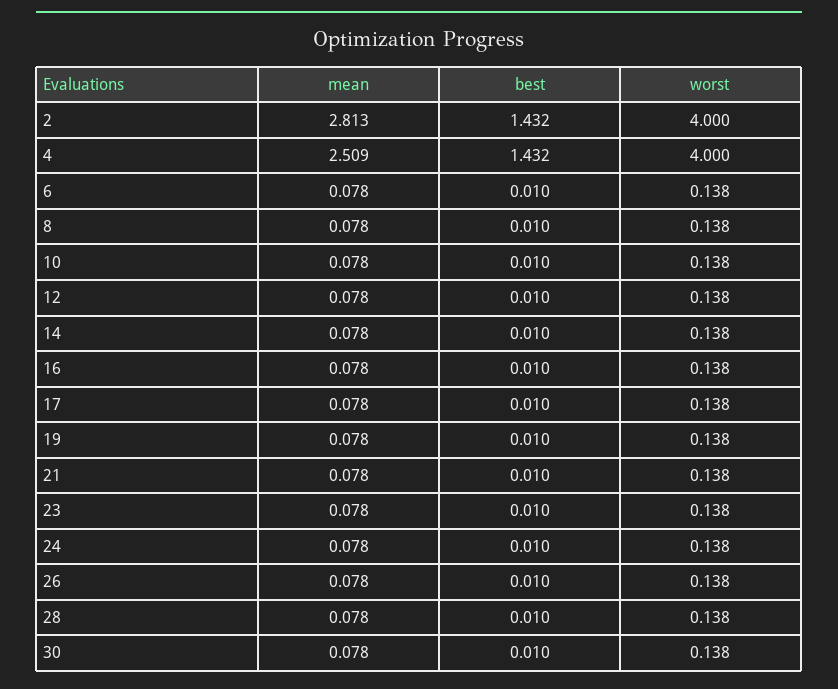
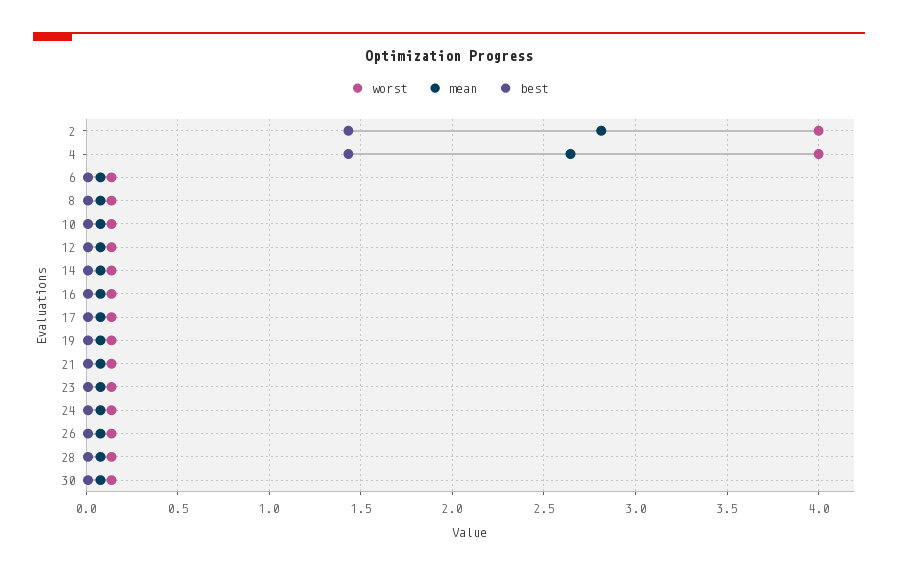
mean, 4: 2.509 -> 2.65

